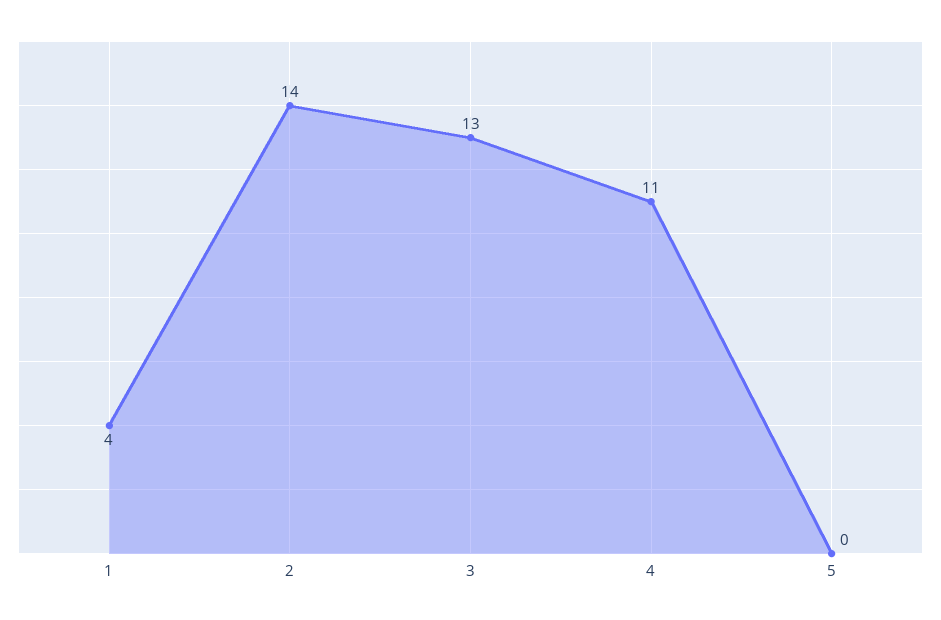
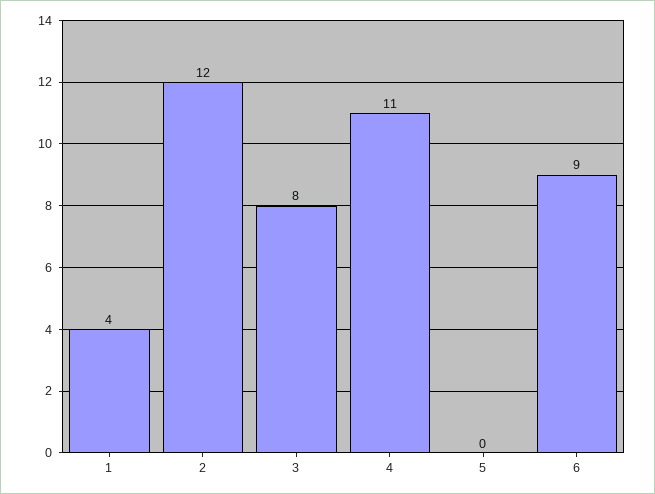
2: 14 -> 12
3: 13 -> 8
6: none -> 9

